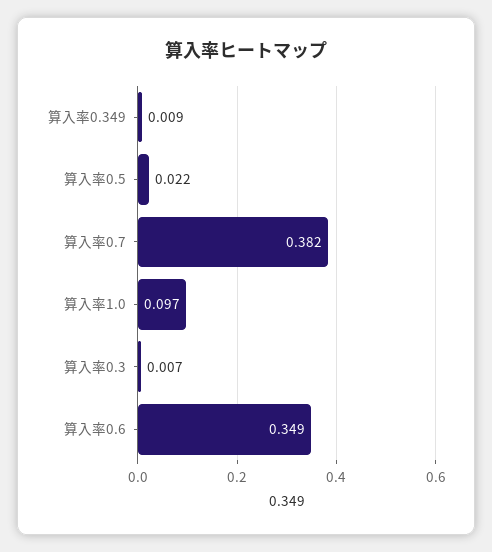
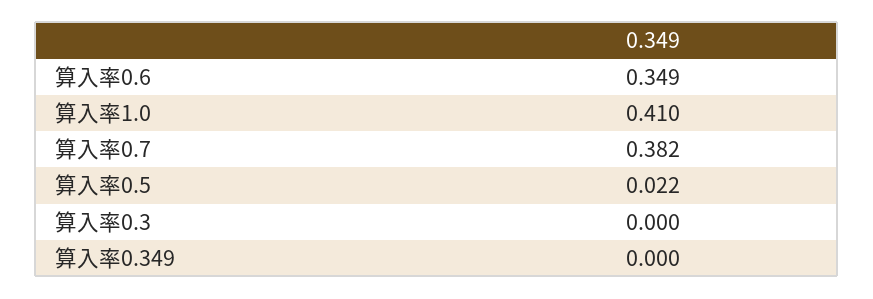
算入率0.349: 0.009 -> 0
算入率1.0: 0.097 -> 0.41
算入率0.3: 0.007 -> 0

